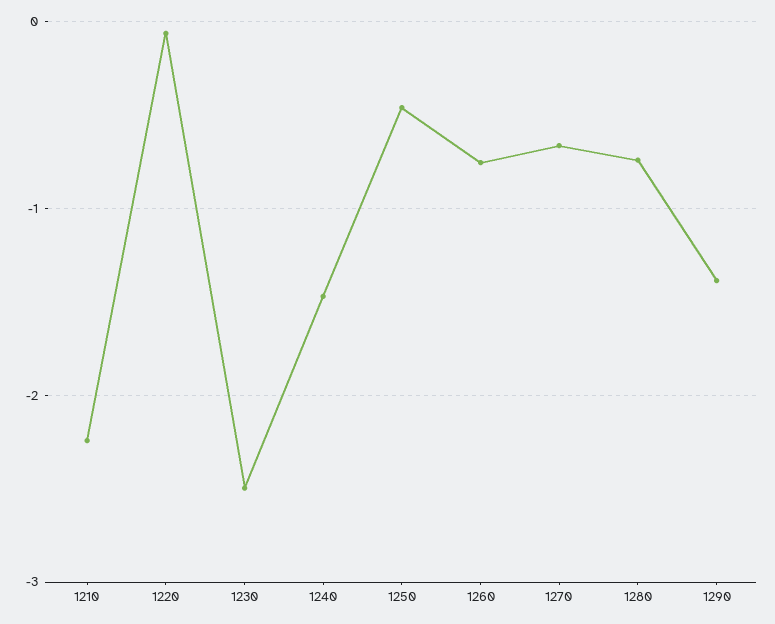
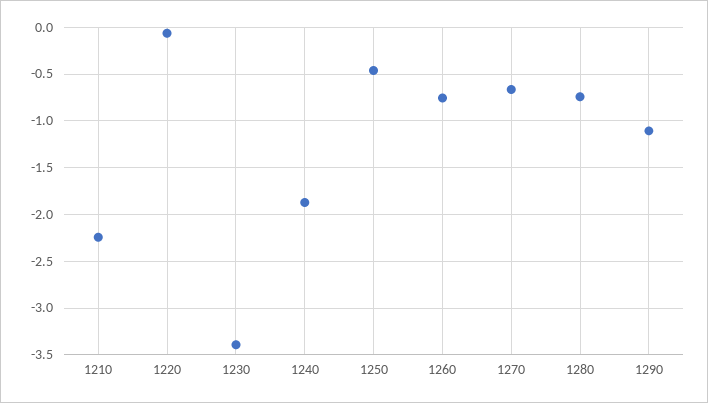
1230: -2.5 -> -3.4
1240: -1.5 -> -1.9
1290: -1.4 -> -1.1

